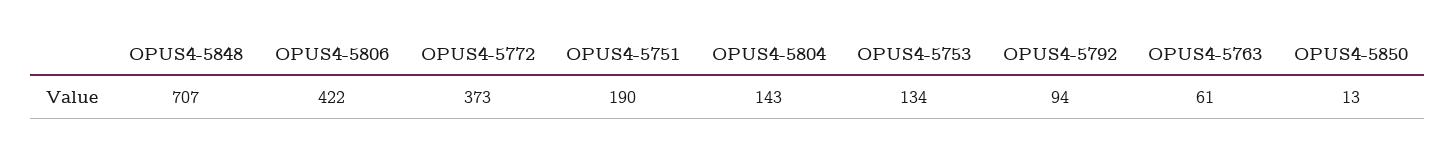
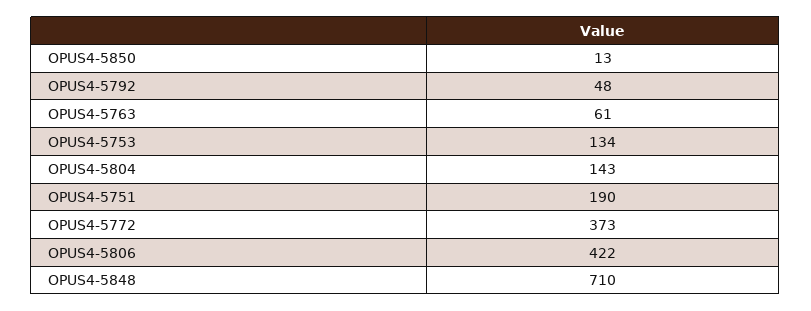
OPUS4-5848: 707 -> 710
OPUS4-5792: 94 -> 48

